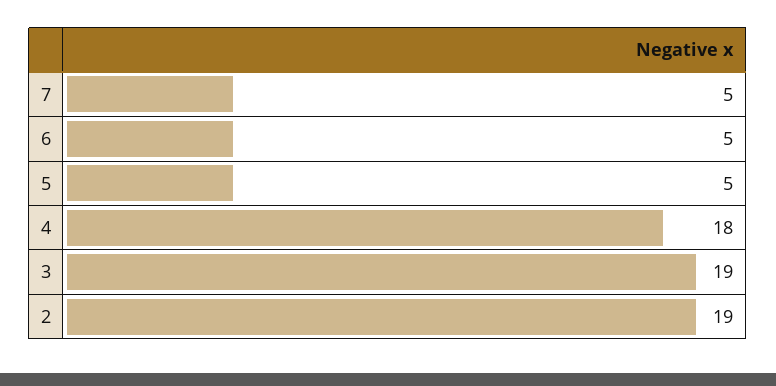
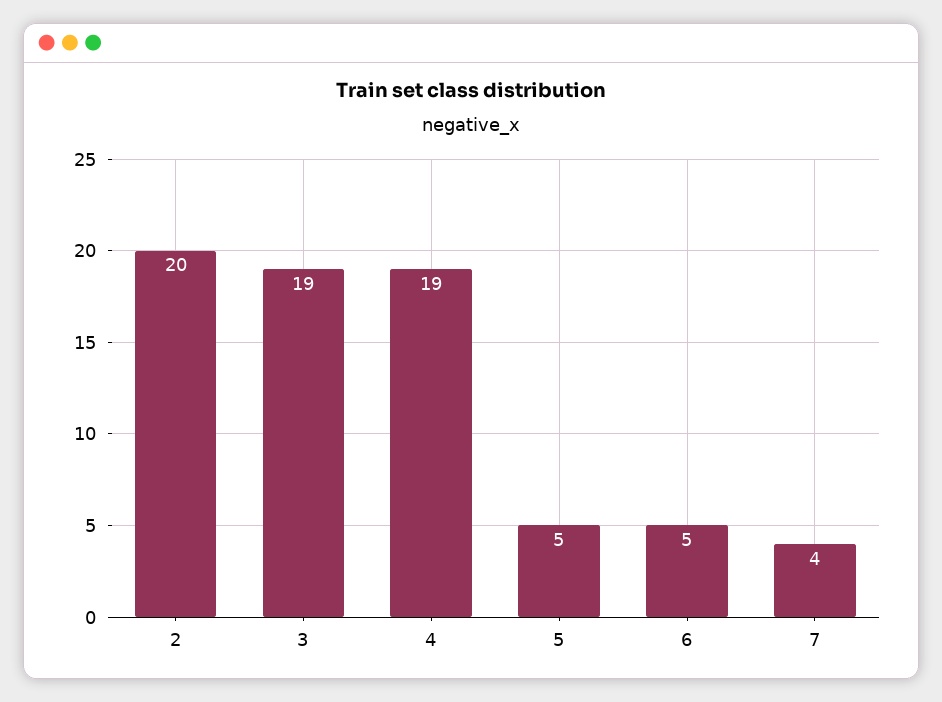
7: 5 -> 4
4: 18 -> 19
2: 19 -> 20

